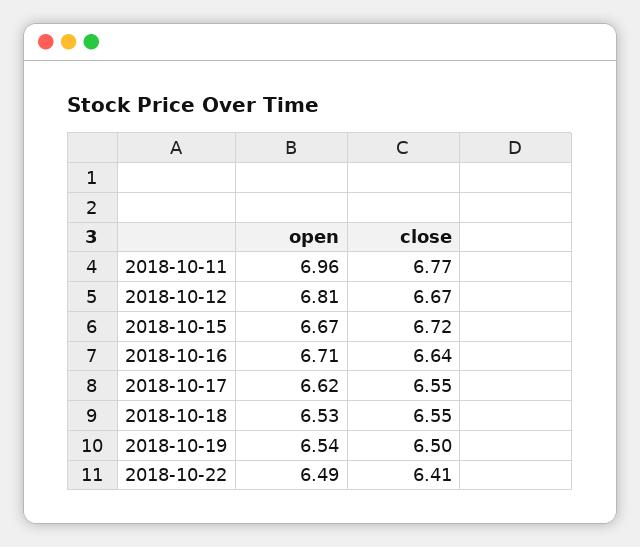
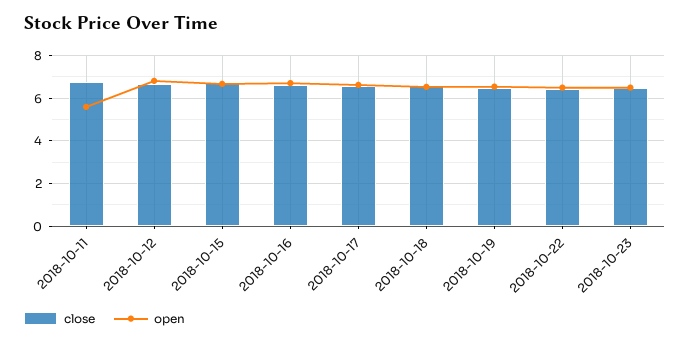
open, 2018-10-11: 6.96 -> 5.5
close, 2018-10-23: none -> 6.5
open, 2018-10-23: none -> 6.5

